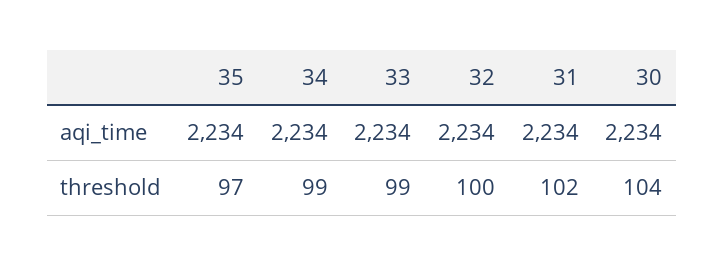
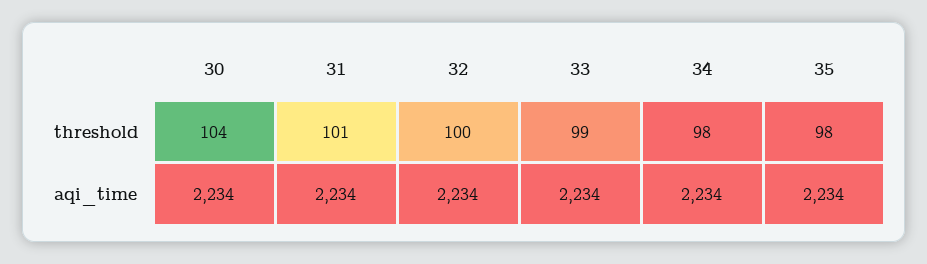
35, threshold: 97 -> 98
34, threshold: 99 -> 98
31, threshold: 102 -> 101

